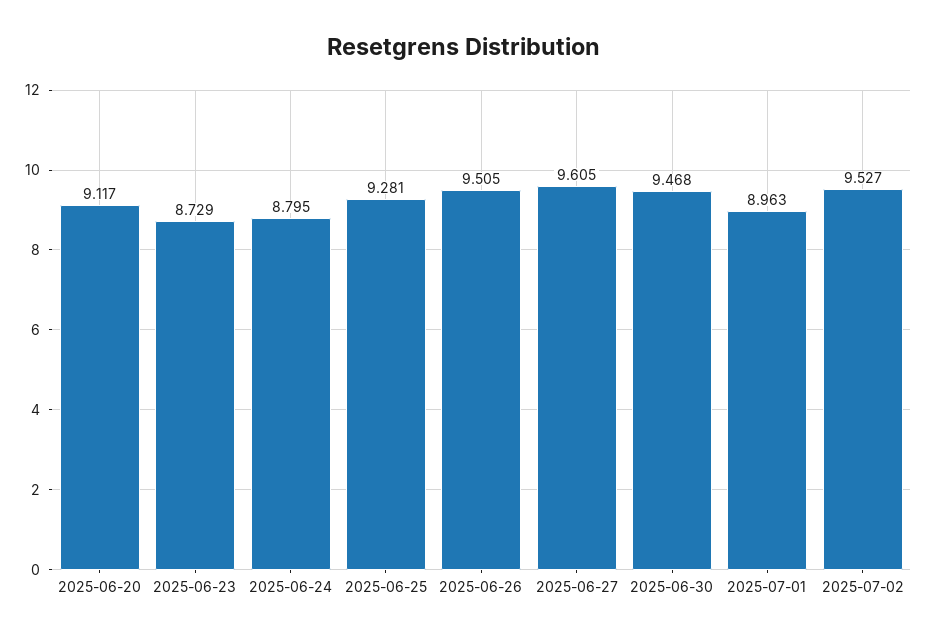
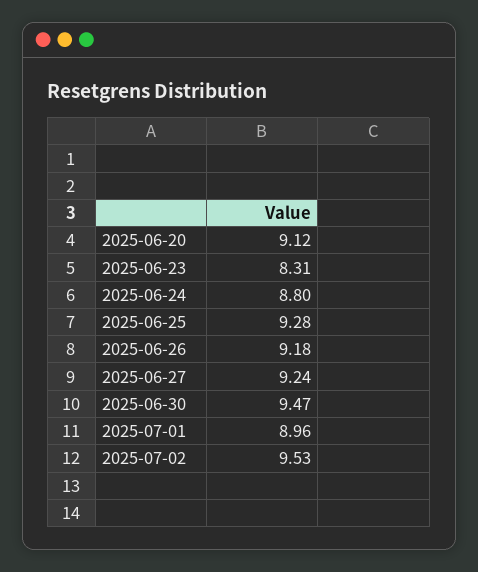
2025-06-23: 8.729 -> 8.31
2025-06-26: 9.505 -> 9.18
2025-06-27: 9.605 -> 9.24

